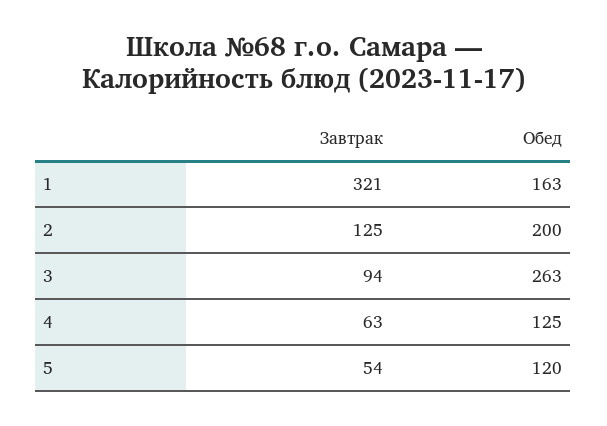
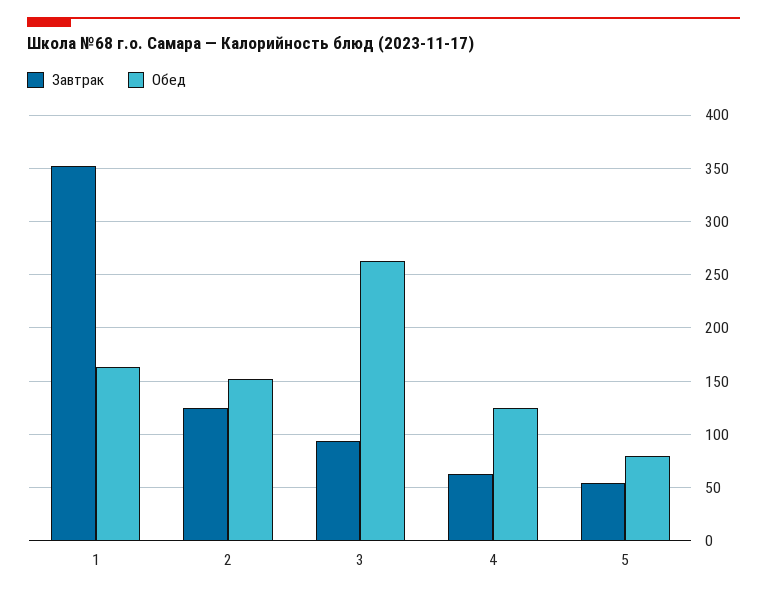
Завтрак, 1: 321 -> 350
Обед, 2: 200 -> 150
Обед, 5: 120 -> 80

